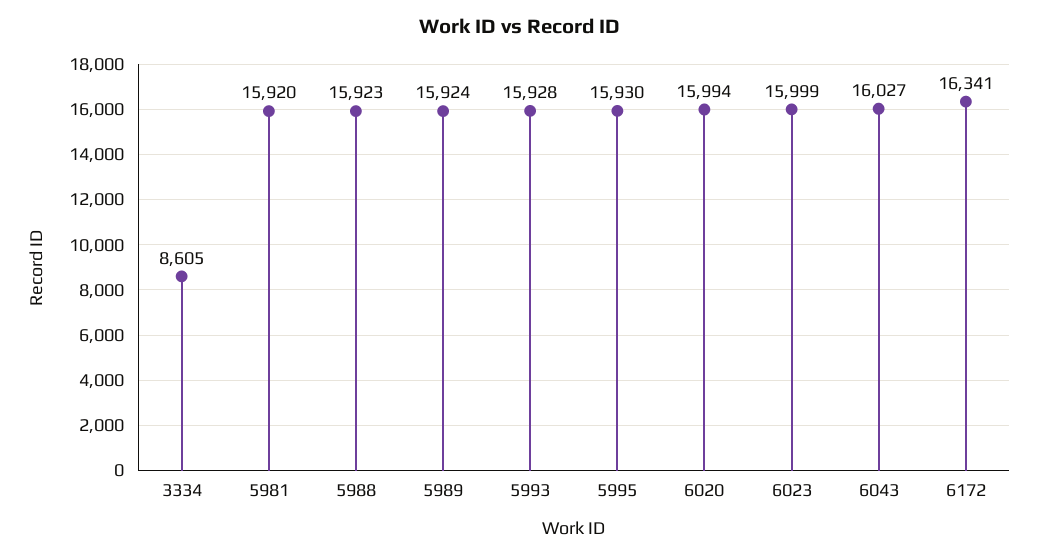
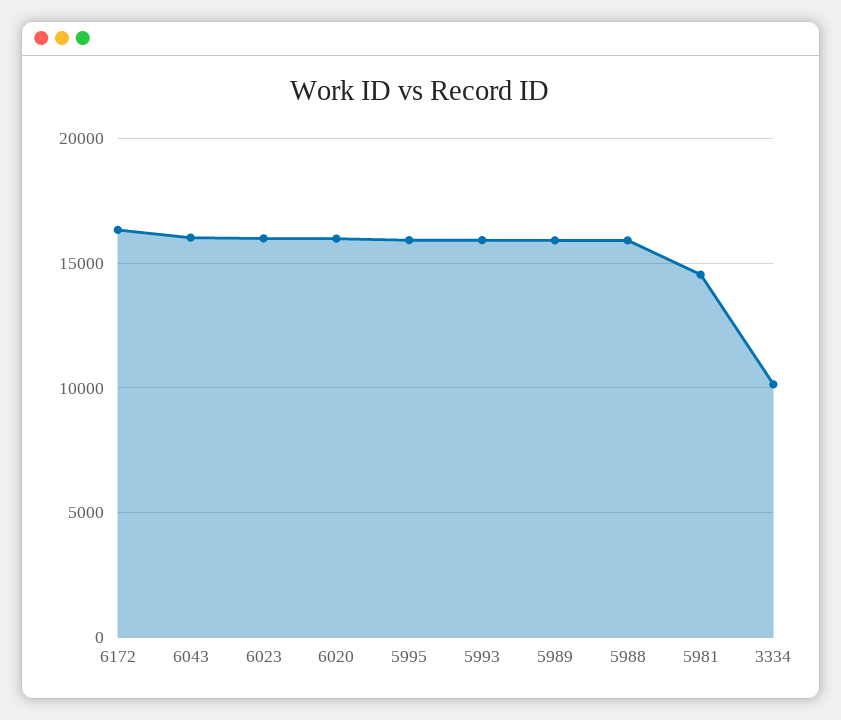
3334: 8605 -> 10000
5981: 15920 -> 14500

